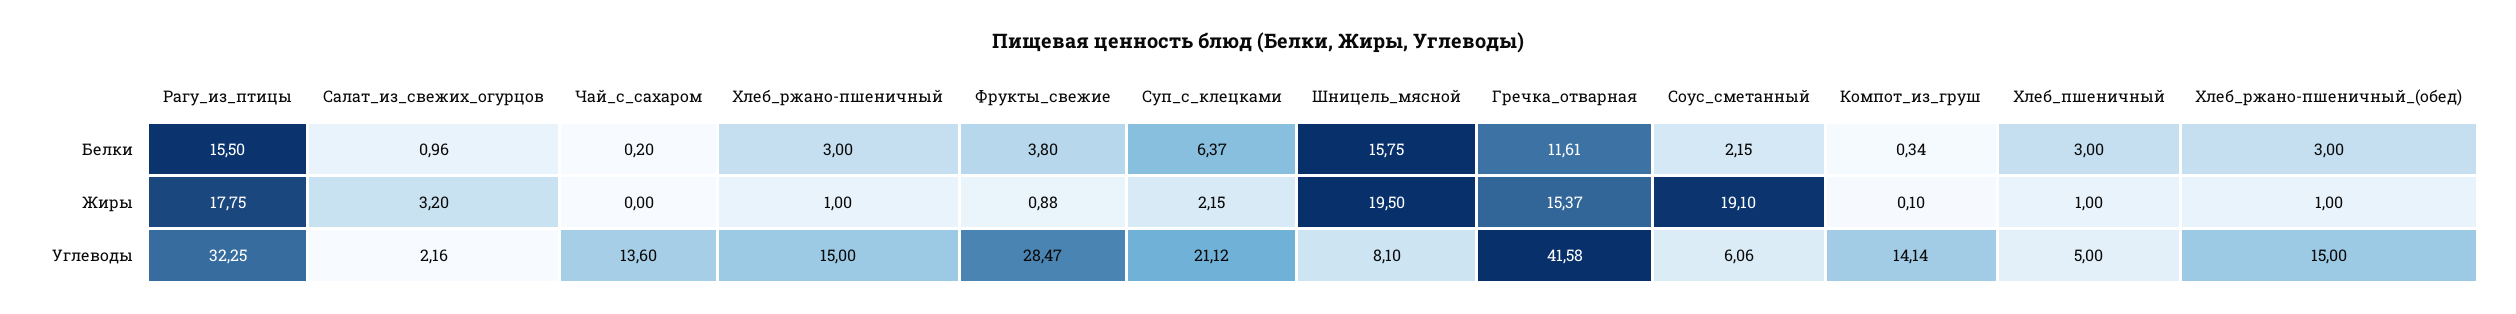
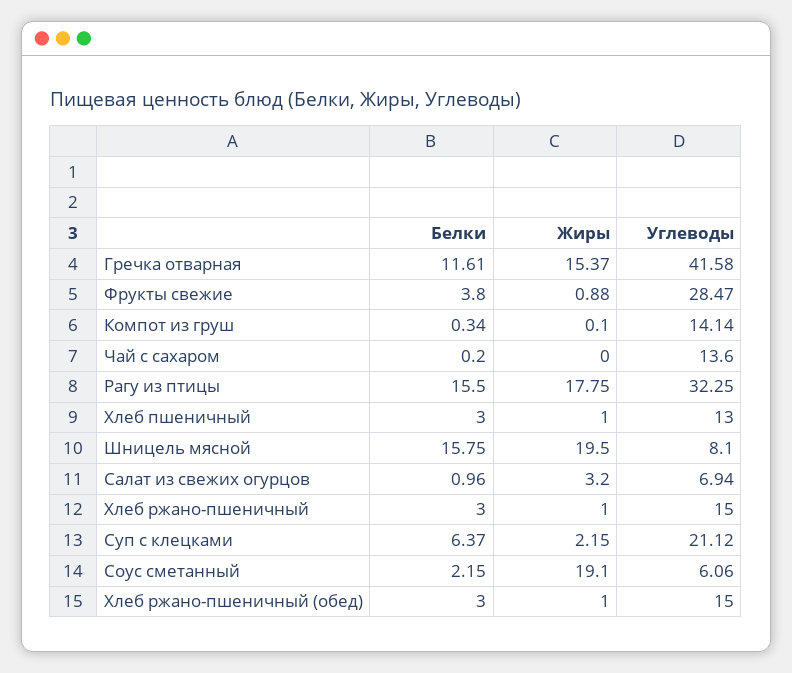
Салат_из_свежих_огурцов, Углеводы: 2.16 -> 6.94
Хлеб_пшеничный, Углеводы: 5 -> 13

